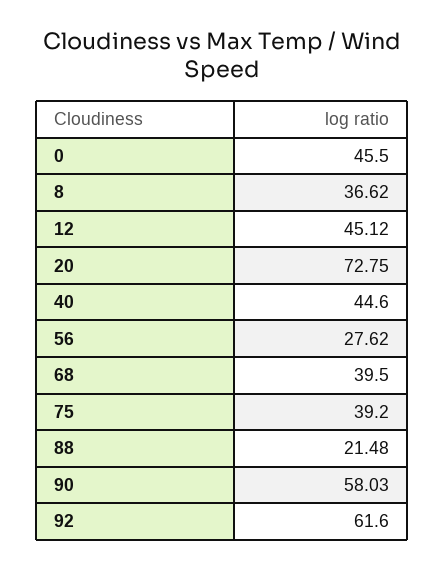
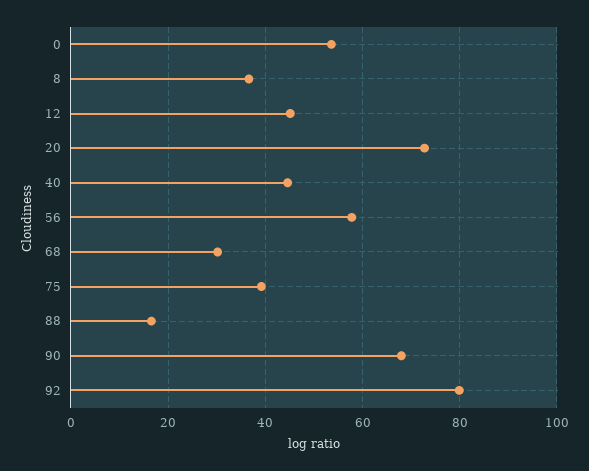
0: 45.5 -> 54
56: 27.62 -> 58
68: 39.5 -> 30
88: 21.48 -> 16
90: 58.03 -> 68
92: 61.6 -> 80

